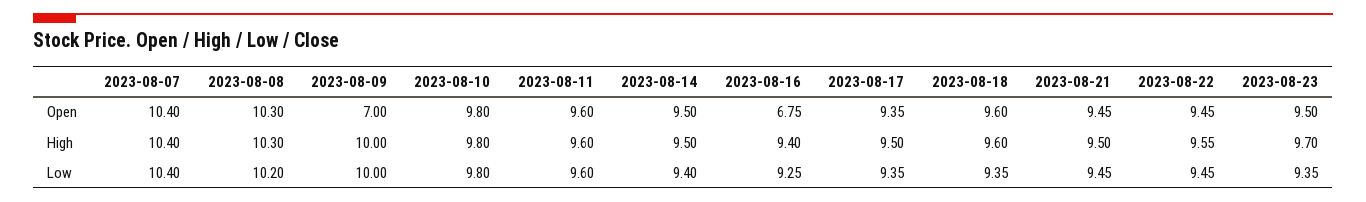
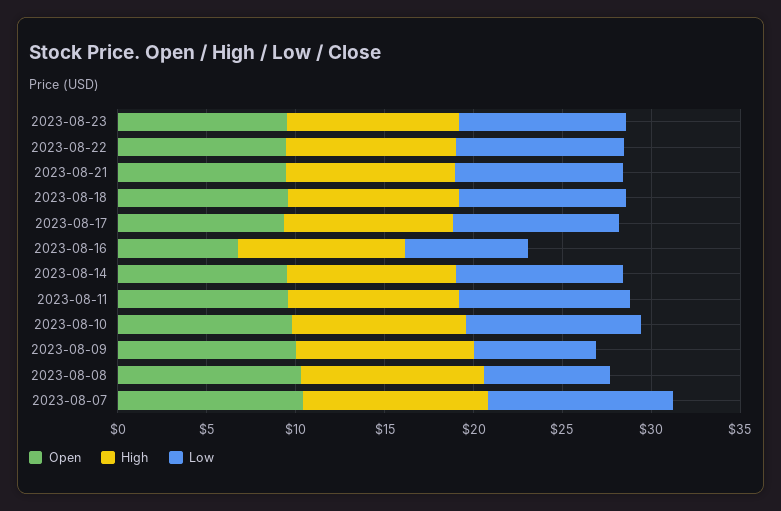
Open, 2023-08-09: 7 -> 10
Low, 2023-08-08: 10.2 -> 7
Low, 2023-08-09: 10 -> 7
Low, 2023-08-16: 9.25 -> 7

